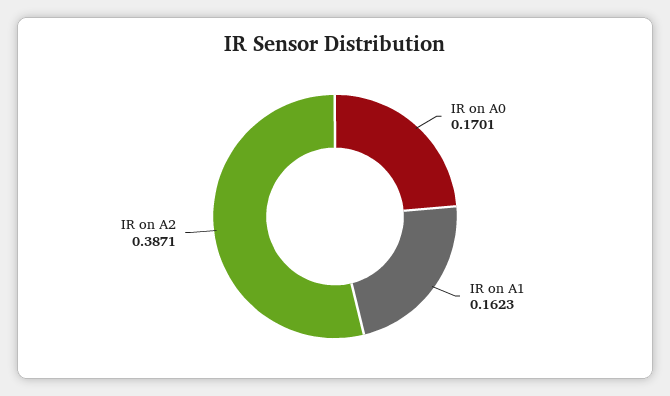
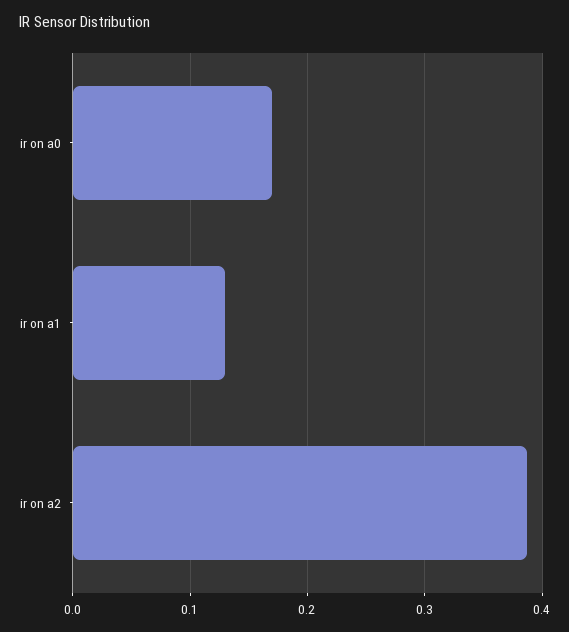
IR on A1: 0.1623 -> 0.13

